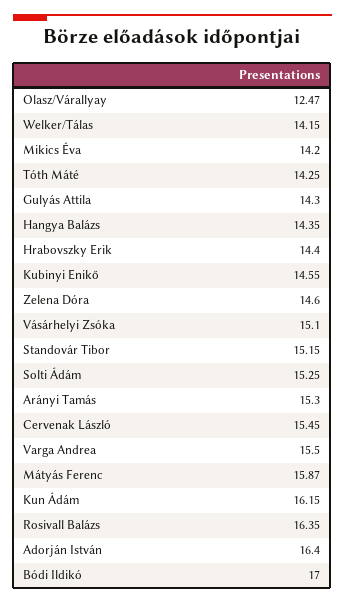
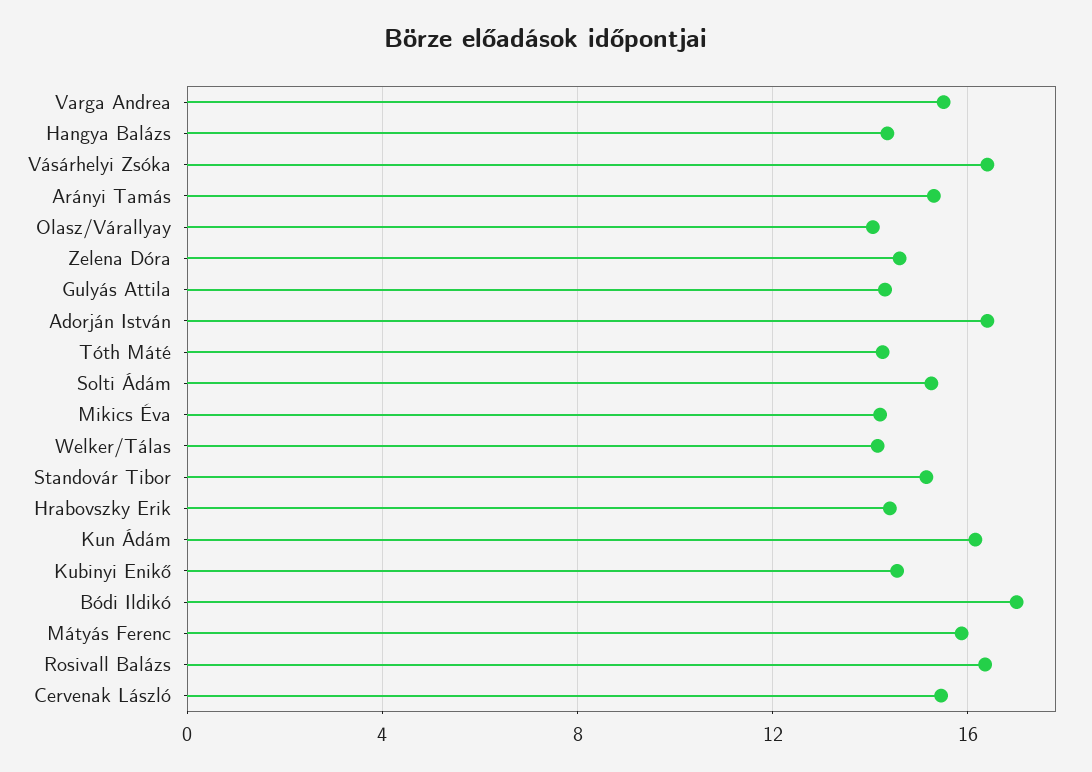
Olasz/Várallyay: 12.47 -> 14
Vásárhelyi Zsóka: 15.1 -> 16.5

